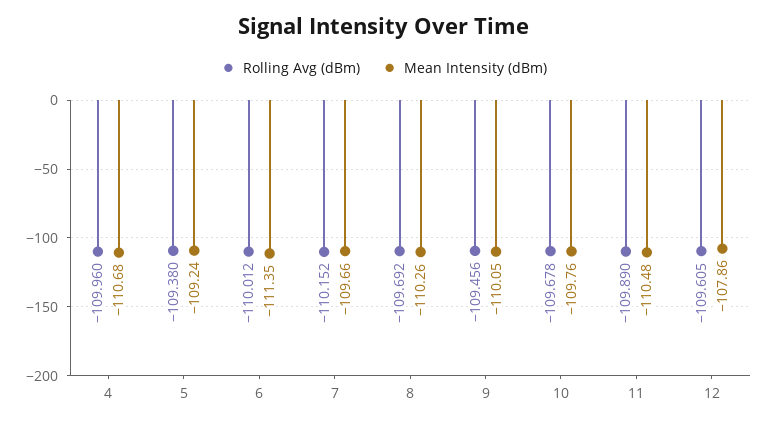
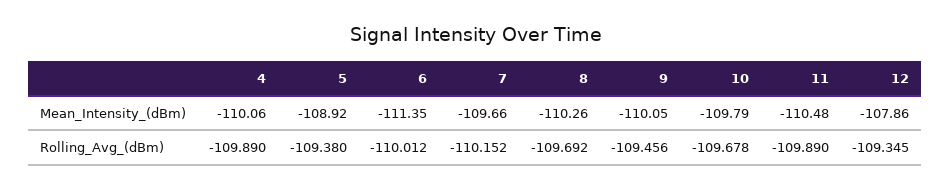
Rolling Avg (dBm), 4: -109.96 -> -109.89
Mean Intensity (dBm), 4: -110.68 -> -110.06
Mean Intensity (dBm), 5: -109.24 -> -108.92
Mean Intensity (dBm), 10: -109.76 -> -109.79
Rolling Avg (dBm), 12: -109.605 -> -109.345

